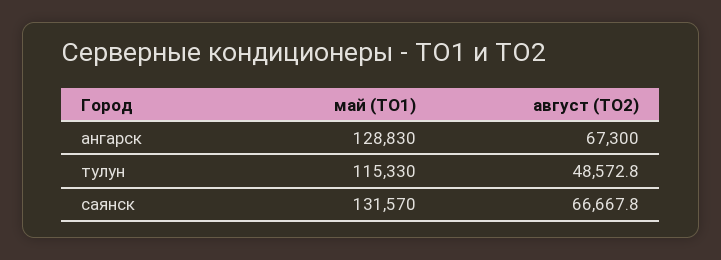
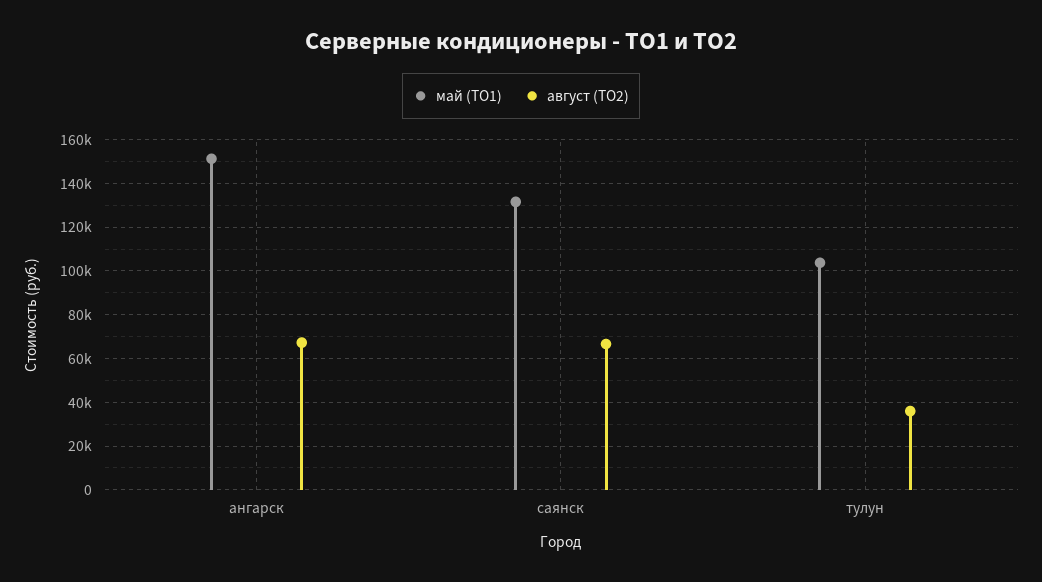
май (ТО1), ангарск: 128830 -> 150000
май (ТО1), тулун: 115330 -> 105000
август (ТО2), тулун: 48572.8 -> 35000

